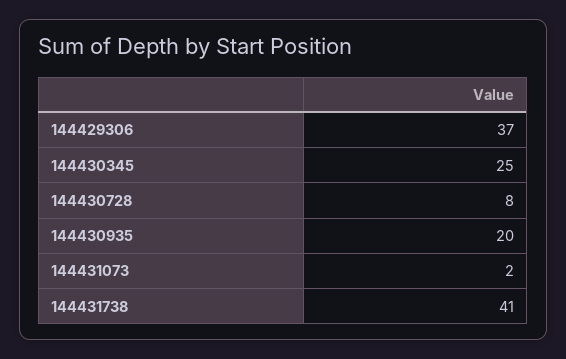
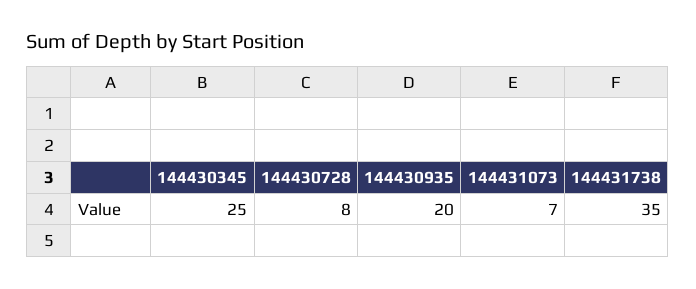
144429306: 37 -> none
144431073: 2 -> 7
144431738: 41 -> 35

